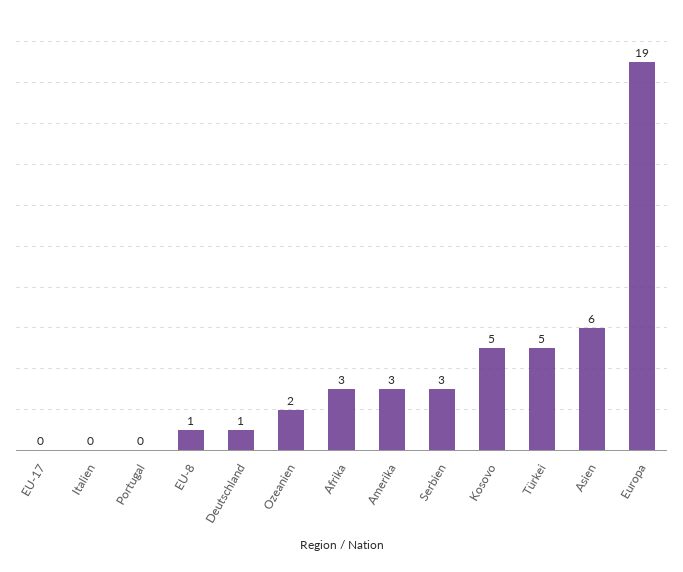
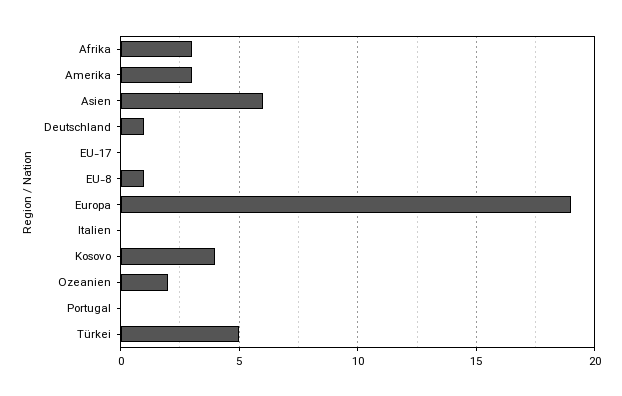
Serbien: 3 -> none
Kosovo: 5 -> 4

